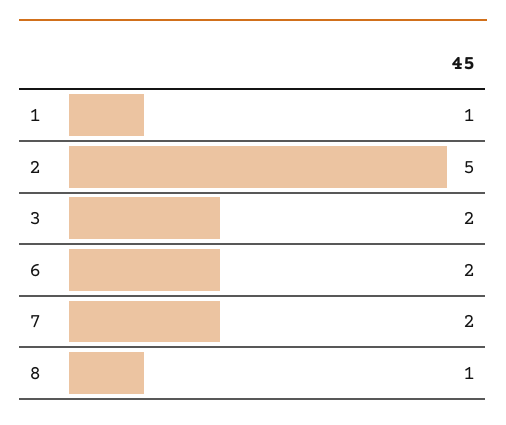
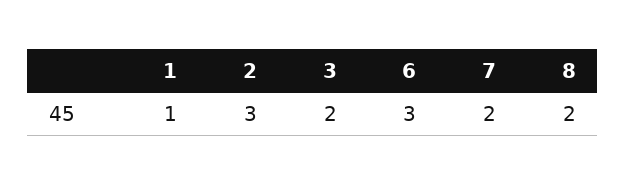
2: 5 -> 3
6: 2 -> 3
8: 1 -> 2

